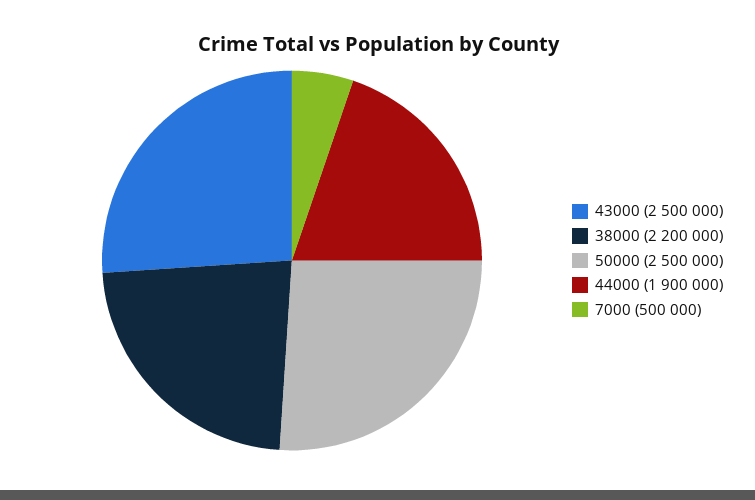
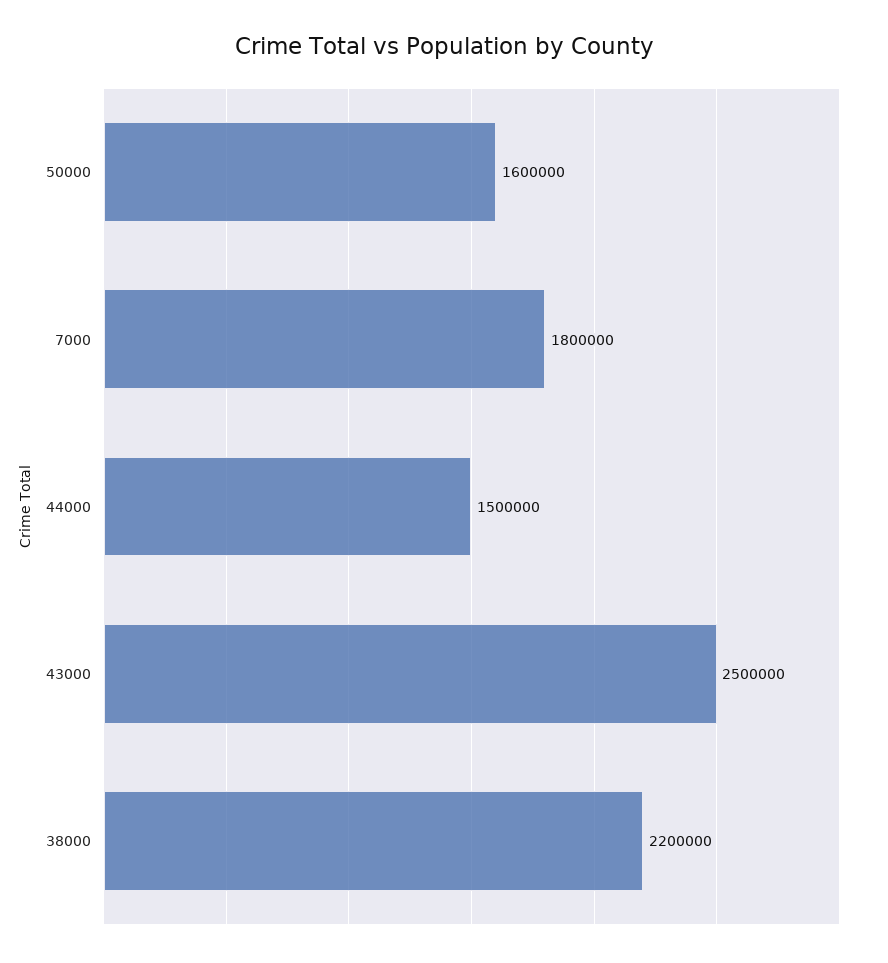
50000: 2500000 -> 1600000
44000: 1900000 -> 1500000
7000: 500000 -> 1800000

